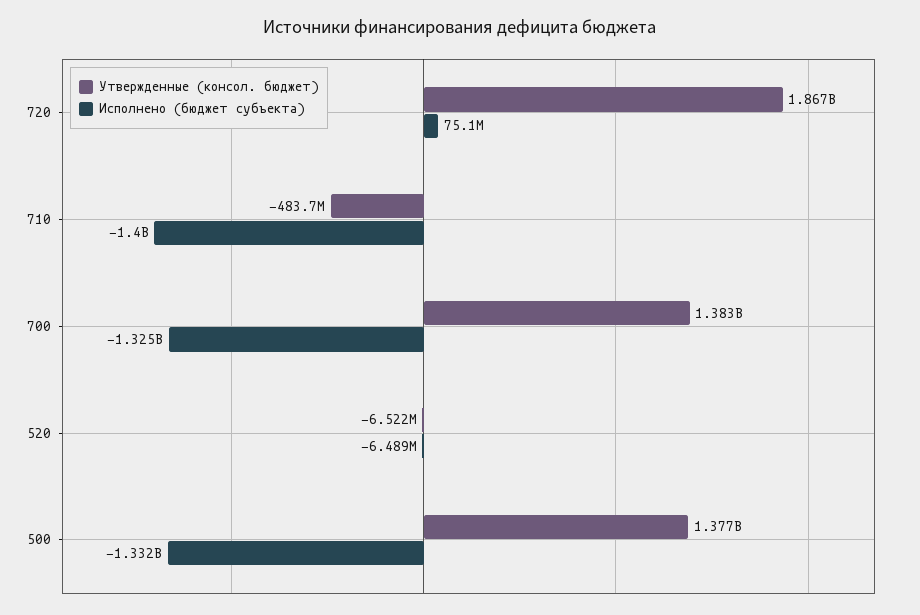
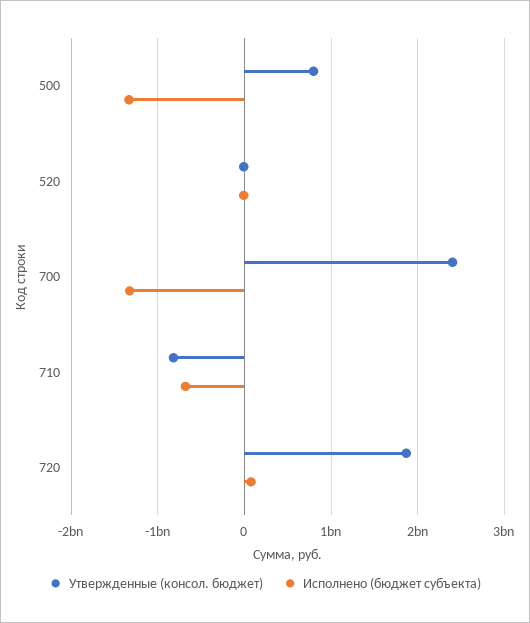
Утвержденные (консол. бюджет), 710: -483700000 -> -800000000
Исполнено (бюджет субъекта), 710: -1400000000 -> -700000000
Утвержденные (консол. бюджет), 700: 1383000000 -> 2400000000
Утвержденные (консол. бюджет), 500: 1377000000 -> 800000000

